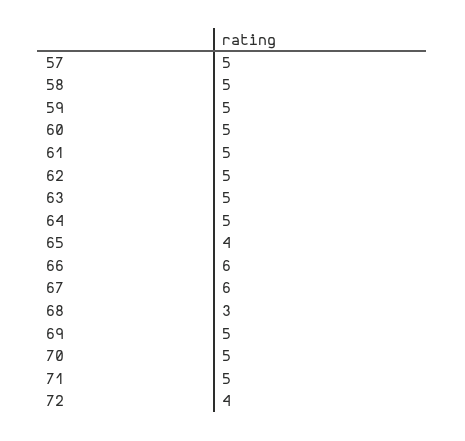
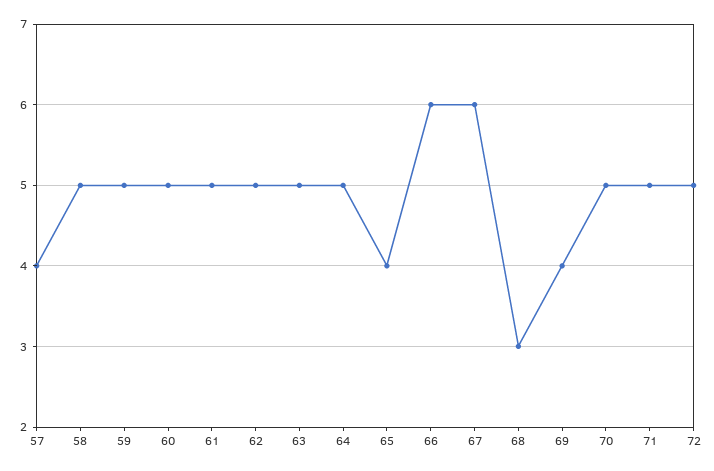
57: 5 -> 4
69: 5 -> 4
72: 4 -> 5

